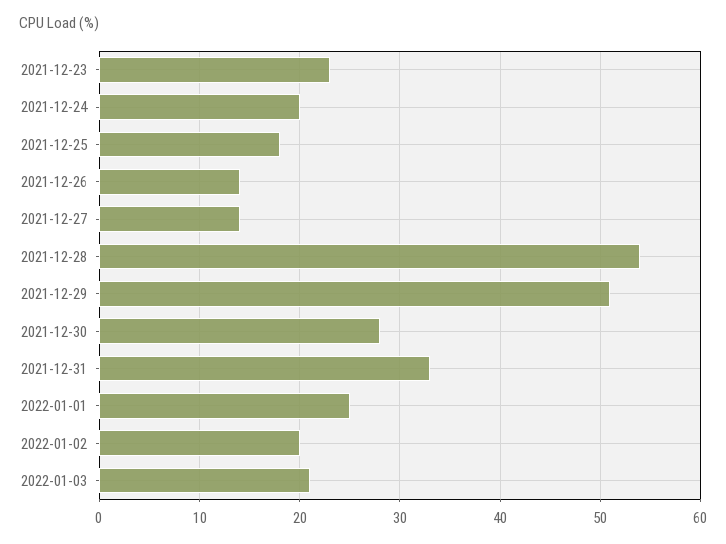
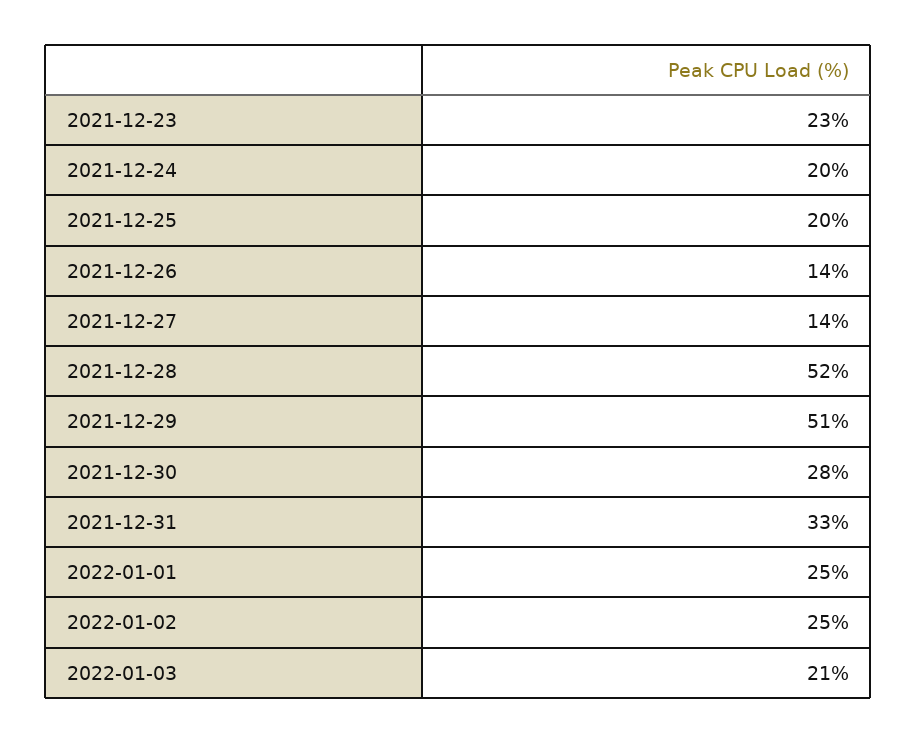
2021-12-25: 18 -> 20
2021-12-28: 54 -> 52
2022-01-02: 20 -> 25

